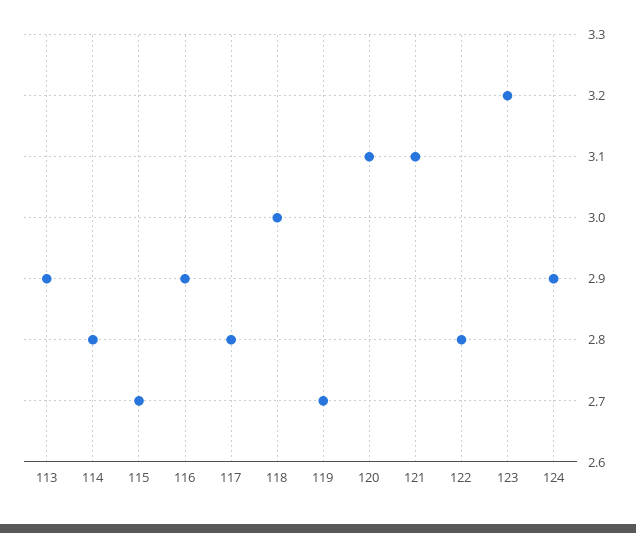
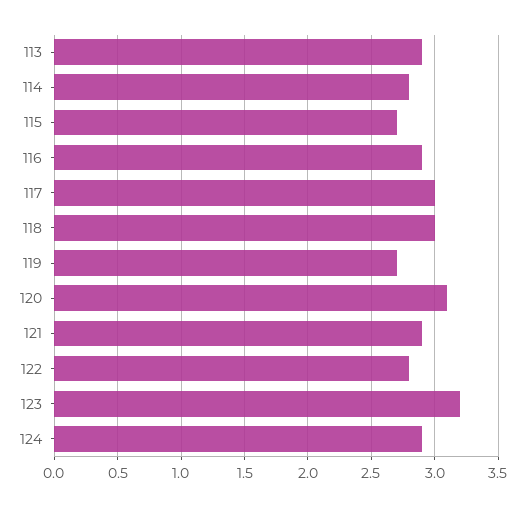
117: 2.8 -> 3
121: 3.1 -> 2.9

